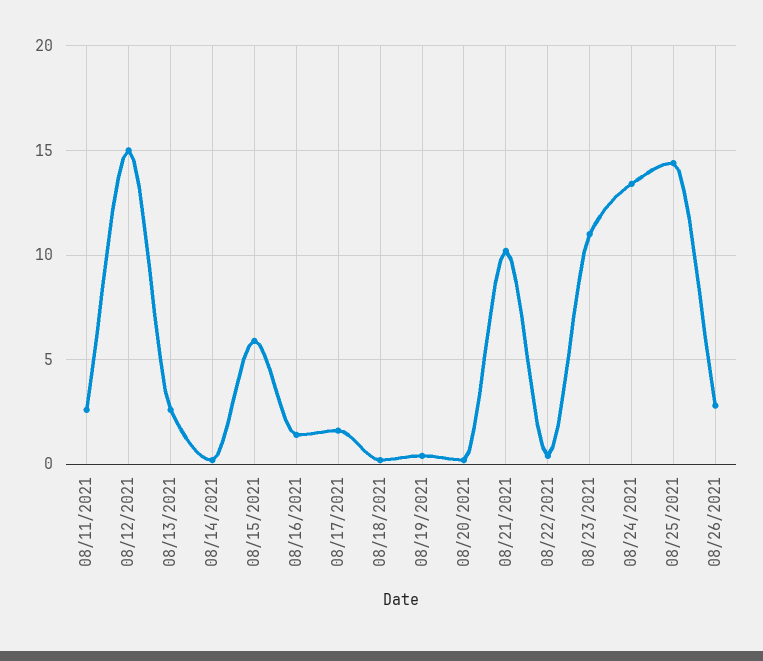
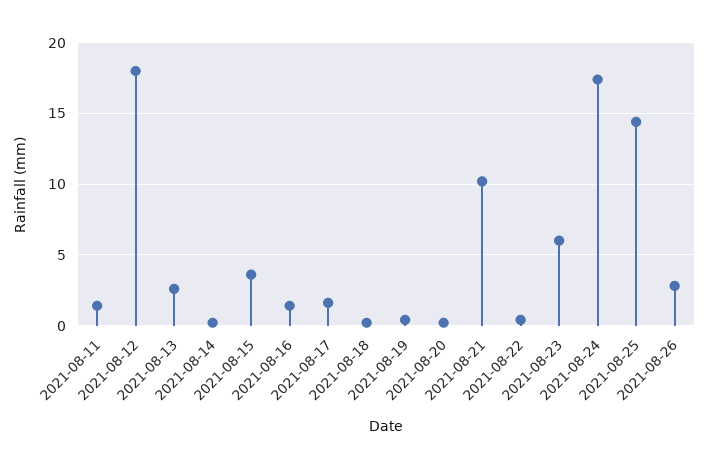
08/11/2021: 2.5 -> 1.5
08/12/2021: 15 -> 18
08/15/2021: 6 -> 3.5
08/23/2021: 11 -> 6
08/24/2021: 13.5 -> 17.5

